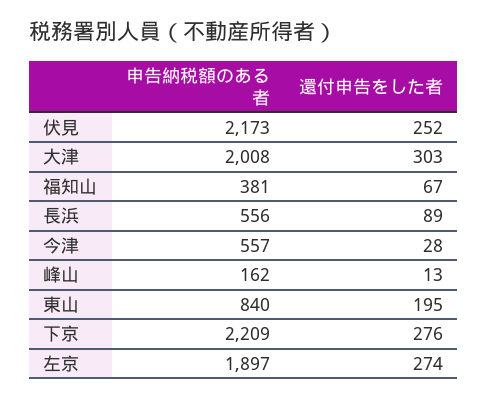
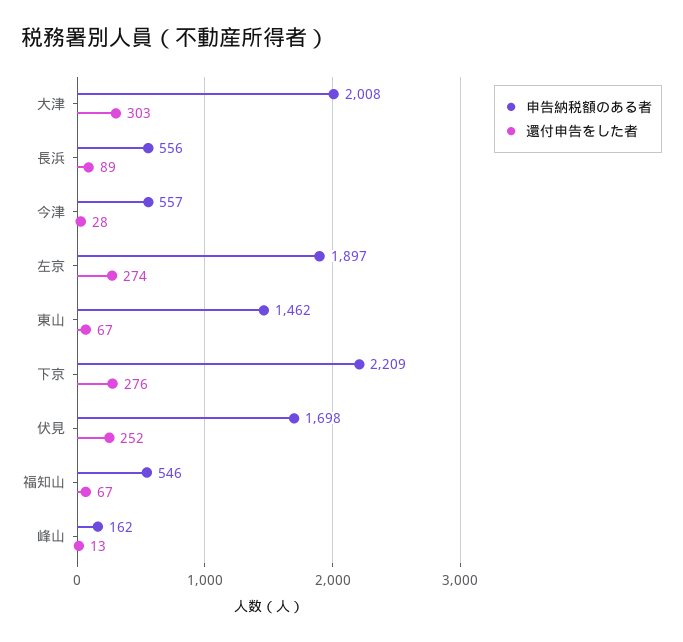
申告納税額のある者, 伏見: 2173 -> 1698
申告納税額のある者, 福知山: 381 -> 546
申告納税額のある者, 東山: 840 -> 1462
還付申告をした者, 東山: 195 -> 67

